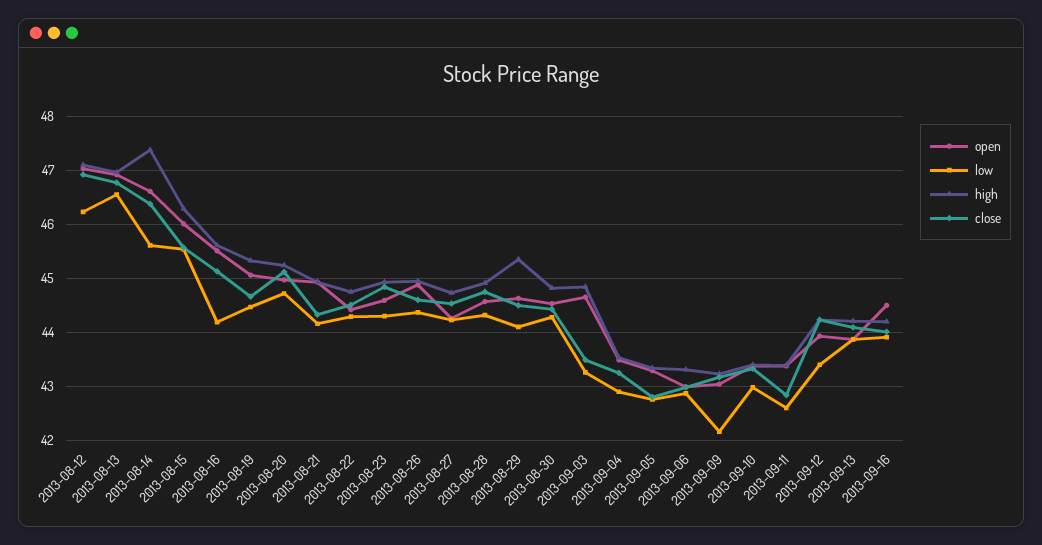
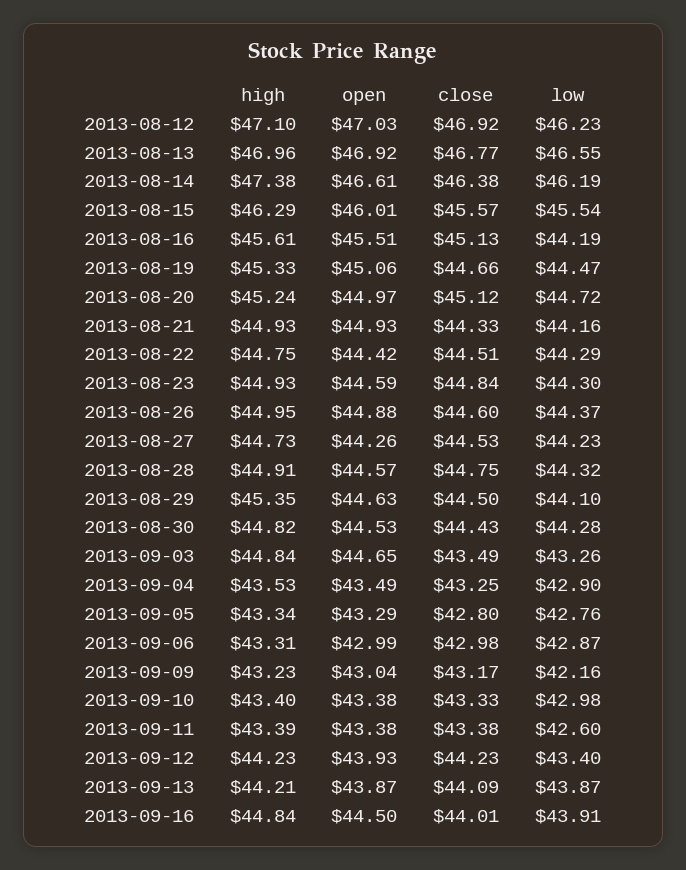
low, 2013-08-14: 45.6 -> 46.19
close, 2013-09-11: 42.8 -> 43.38
high, 2013-09-16: 44.2 -> 44.84

